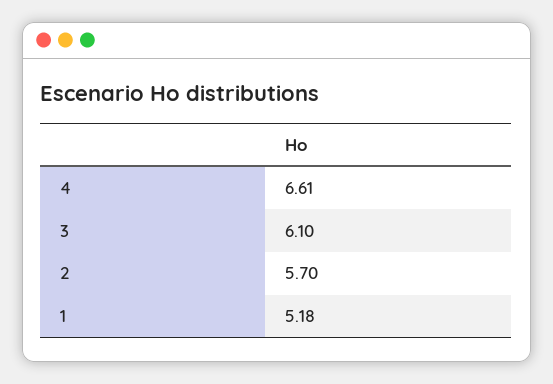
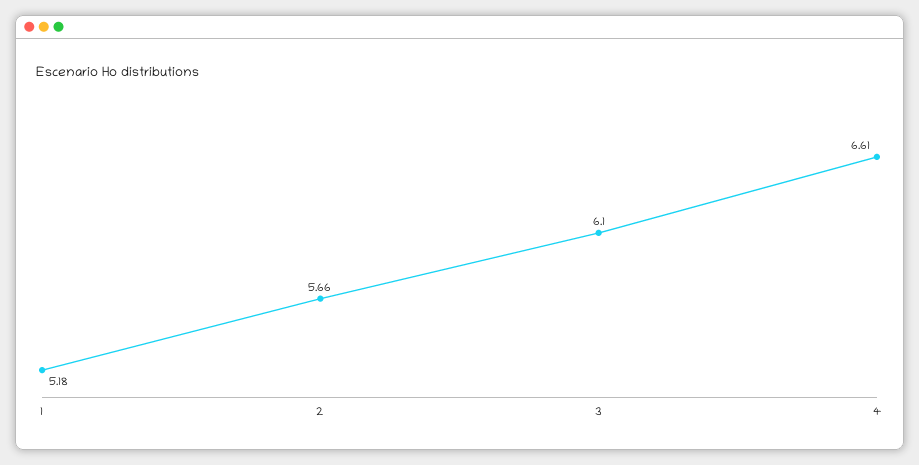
2: 5.7 -> 5.66

